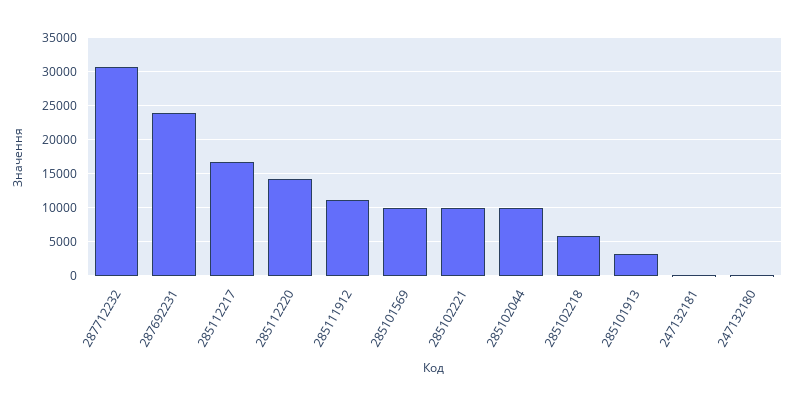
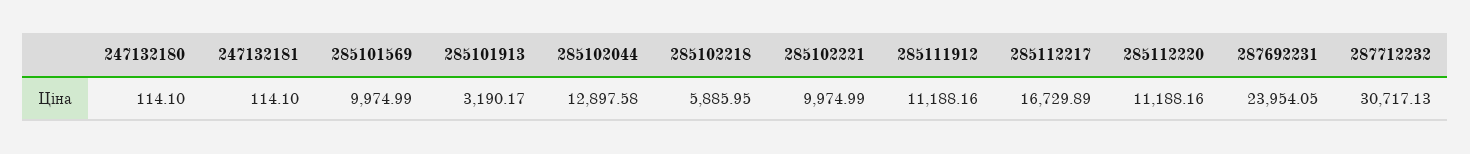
285112220: 14000 -> 11188.16
285102044: 10000 -> 12897.58

